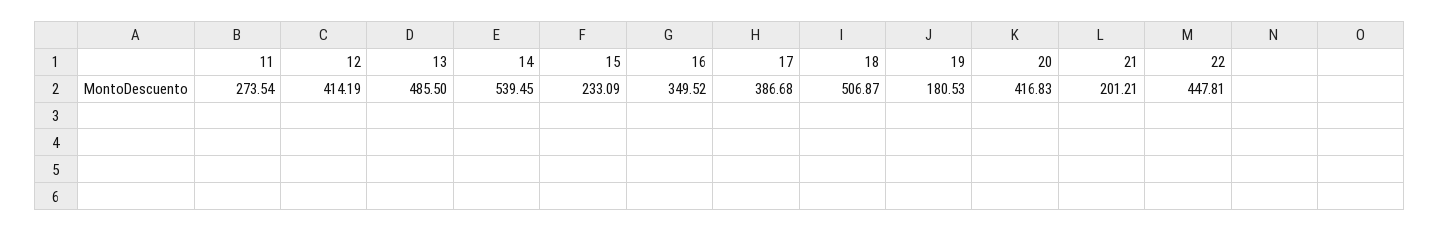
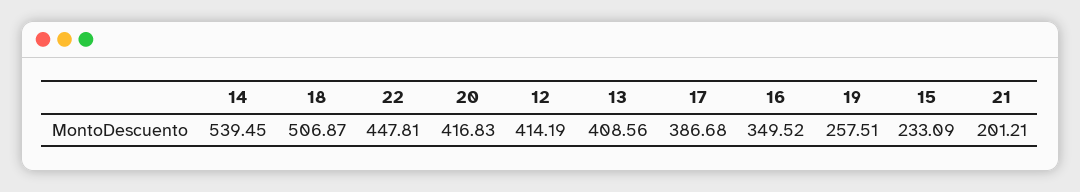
11: 273.54 -> none
13: 485.5 -> 408.56
19: 180.53 -> 257.51

